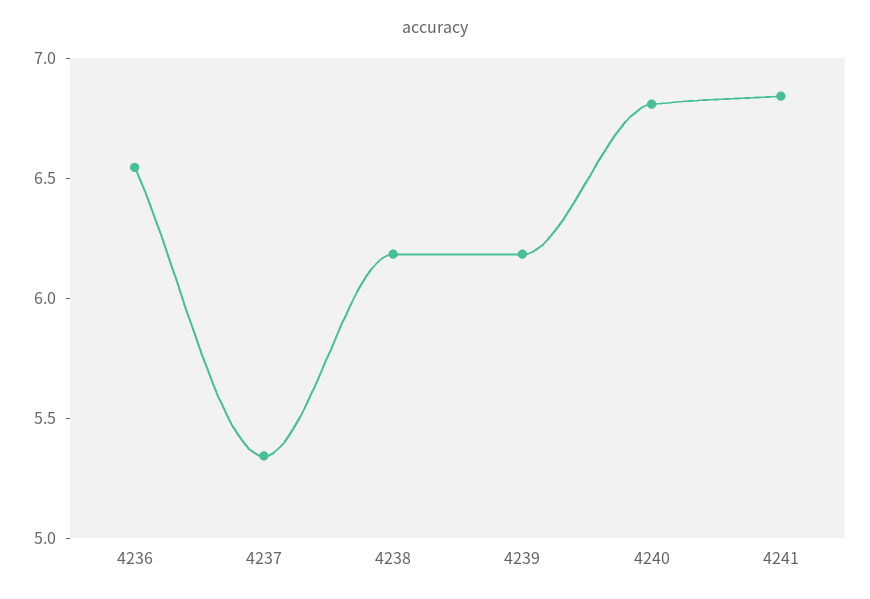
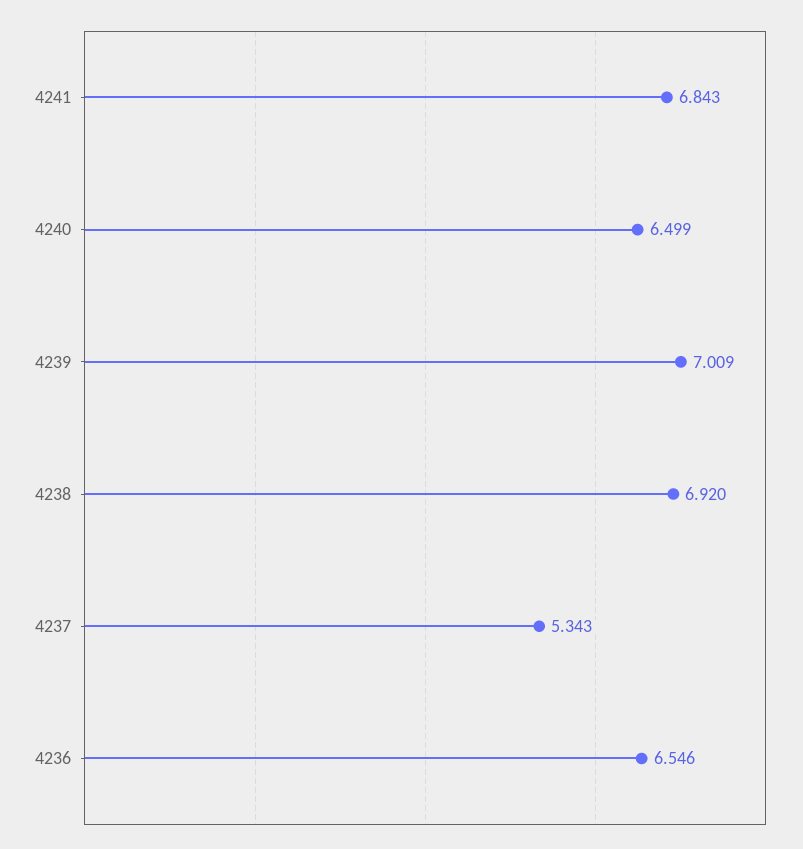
4238: 6.2 -> 6.92
4239: 6.2 -> 7.009
4240: 6.8 -> 6.499

